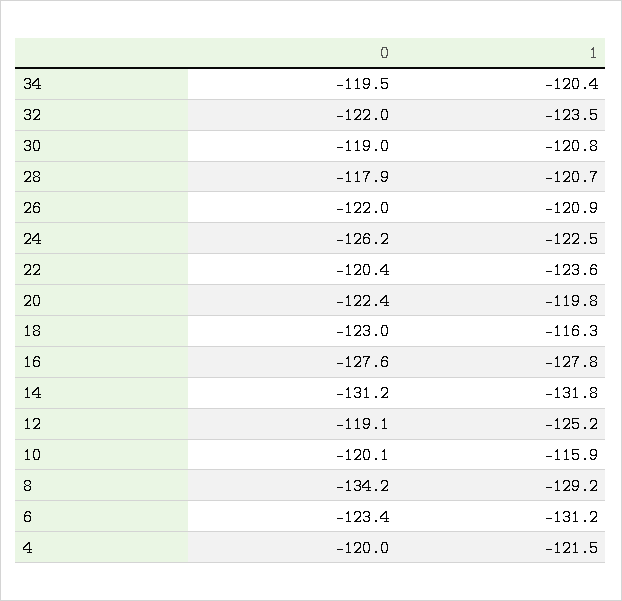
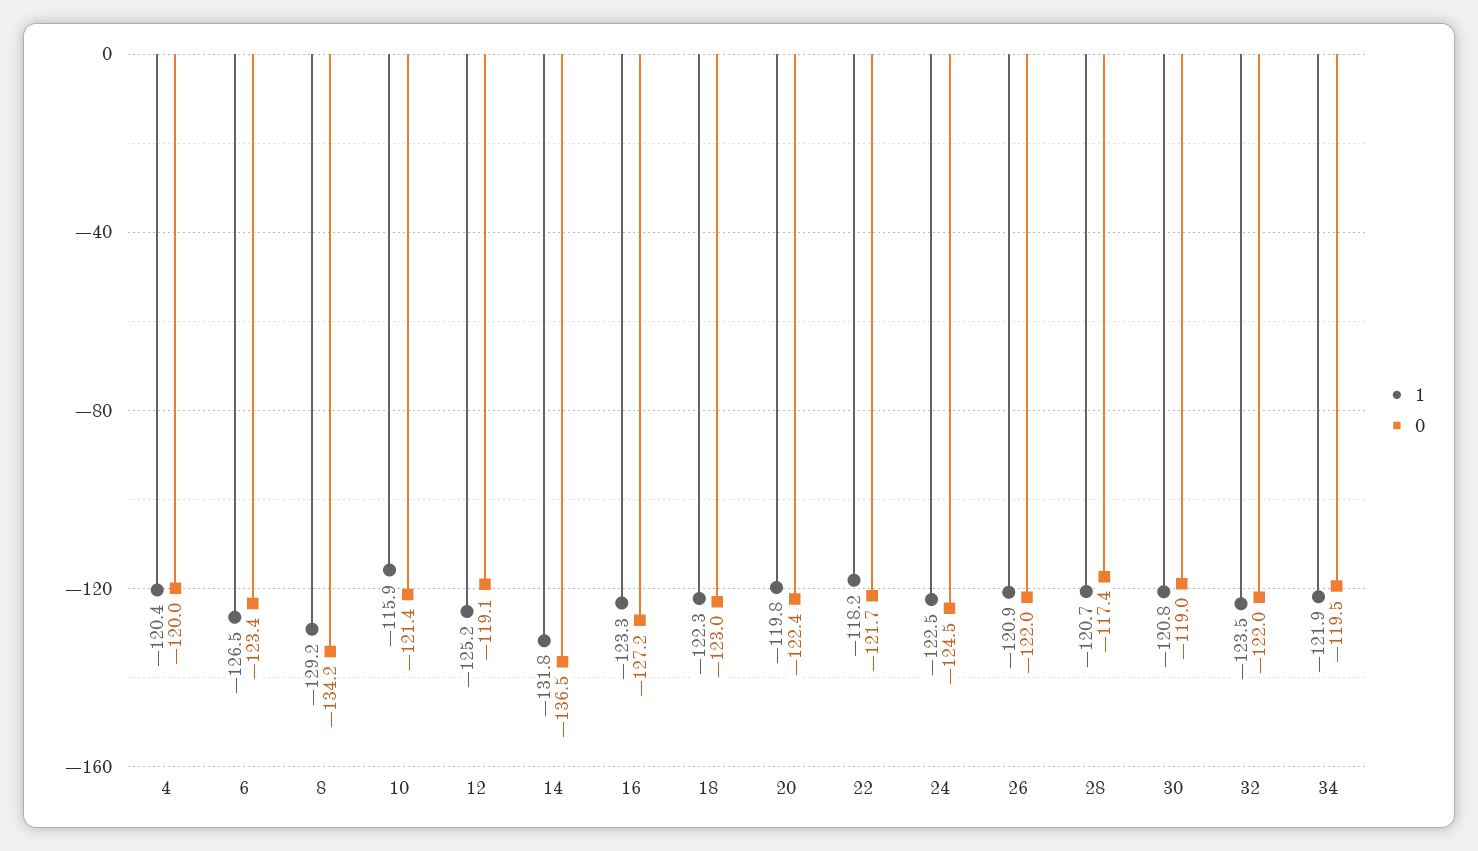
1, 34: -120.4 -> -121.9
0, 28: -117.9 -> -117.4
0, 24: -126.2 -> -124.5
0, 22: -120.4 -> -121.7
1, 22: -123.6 -> -118.2
1, 18: -116.3 -> -122.3
0, 16: -127.6 -> -127.2
1, 16: -127.8 -> -123.3
0, 14: -131.2 -> -136.5
0, 10: -120.1 -> -121.4
1, 6: -131.2 -> -126.5
1, 4: -121.5 -> -120.4

